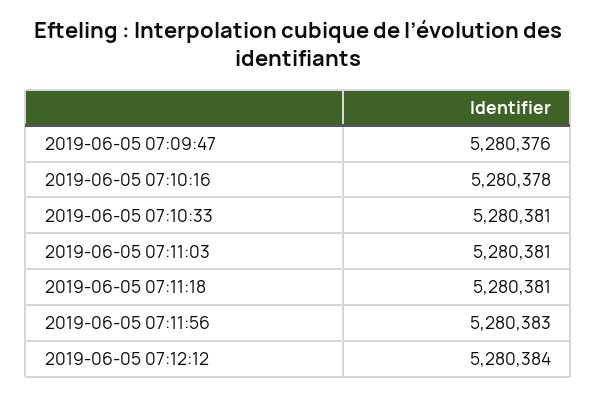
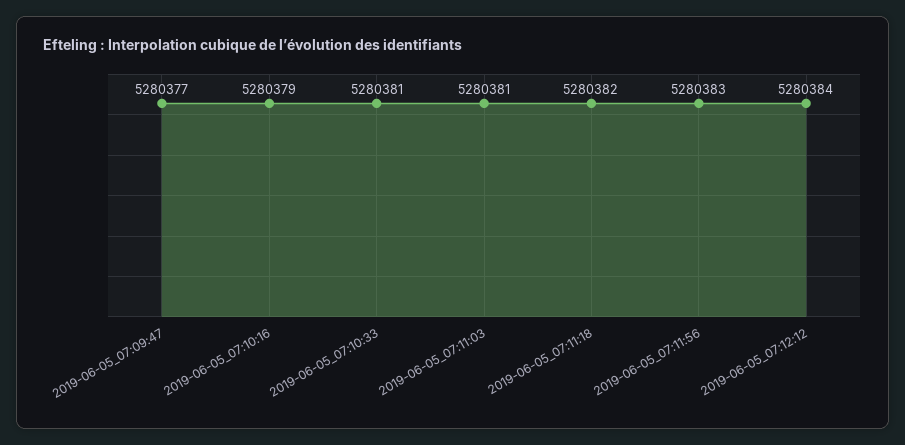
2019-06-05 07:09:47: 5280376 -> 5280377
2019-06-05 07:10:16: 5280378 -> 5280379
2019-06-05 07:11:18: 5280381 -> 5280382

